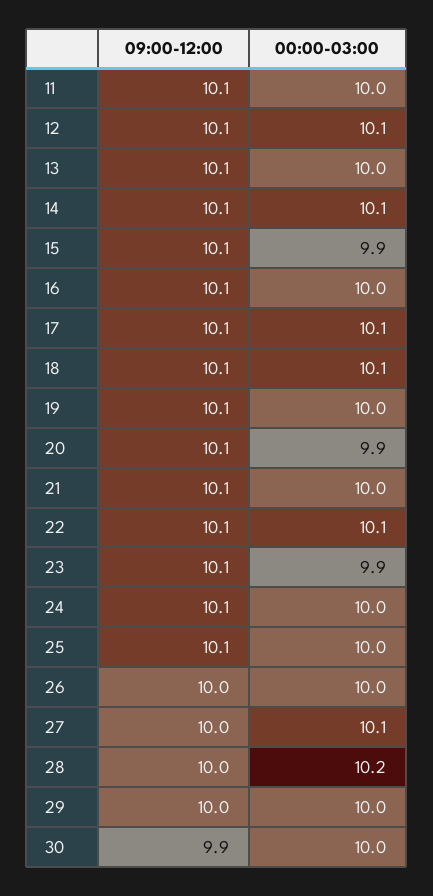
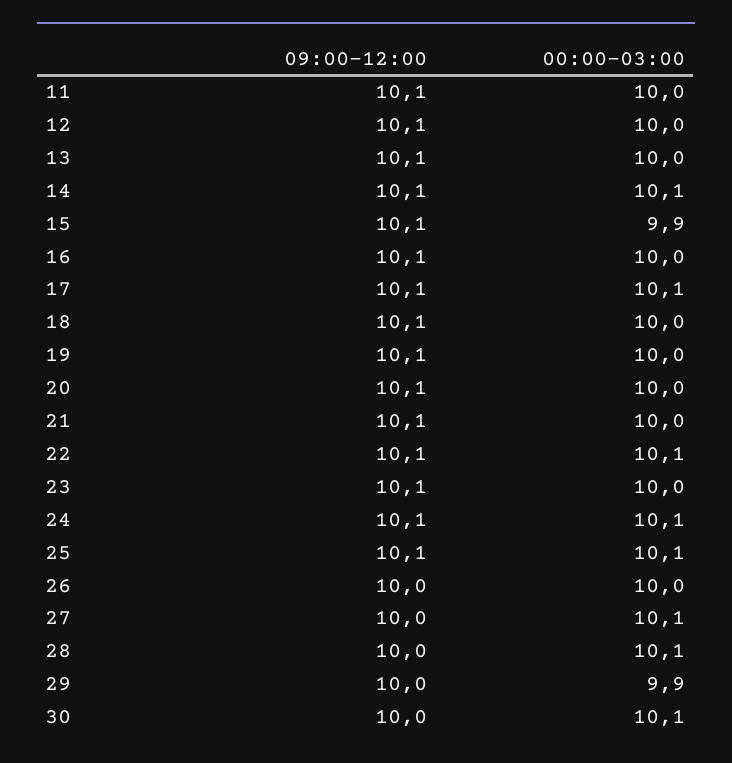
00:00-03:00, 12: 10.1 -> 10
00:00-03:00, 18: 10.1 -> 10
00:00-03:00, 20: 9.9 -> 10
00:00-03:00, 23: 9.9 -> 10
00:00-03:00, 24: 10 -> 10.1
00:00-03:00, 25: 10 -> 10.1
00:00-03:00, 28: 10.2 -> 10.1
00:00-03:00, 29: 10 -> 9.9
09:00-12:00, 30: 9.9 -> 10
00:00-03:00, 30: 10 -> 10.1

